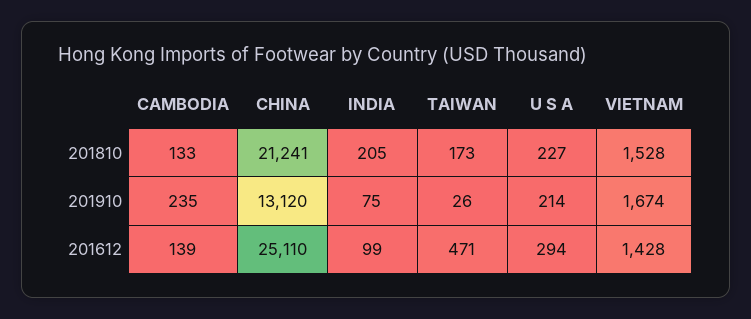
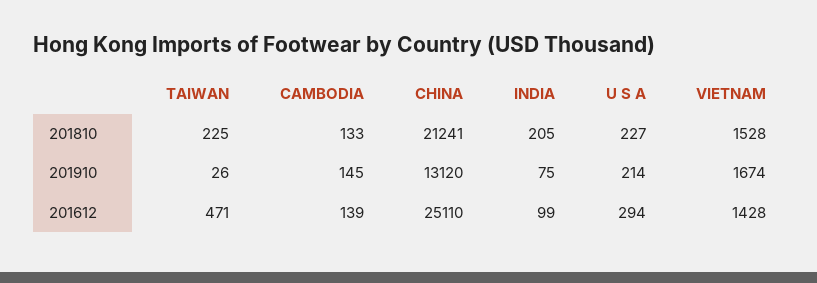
TAIWAN, 201810: 173 -> 225
CAMBODIA, 201910: 235 -> 145

